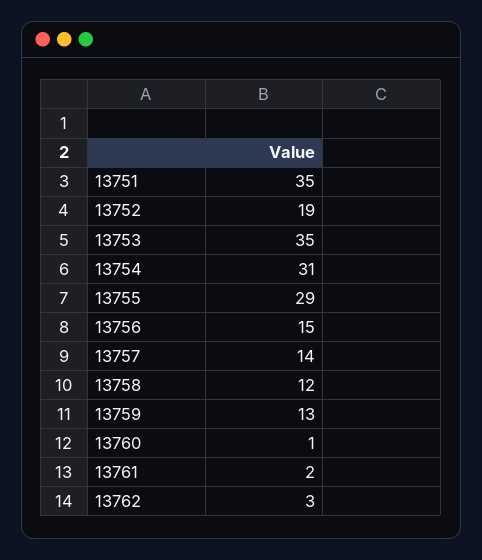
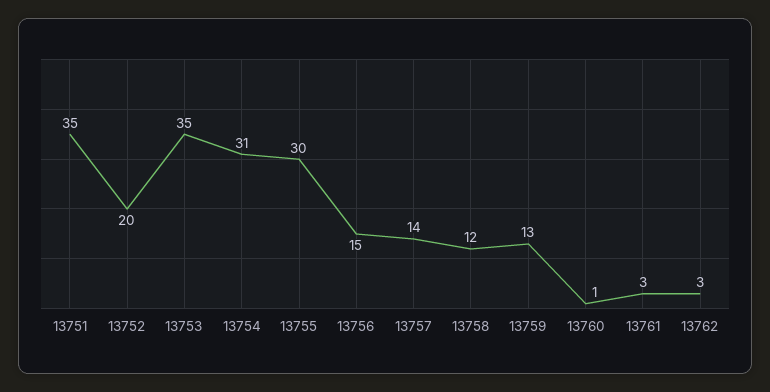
13752: 19 -> 20
13755: 29 -> 30
13761: 2 -> 3

